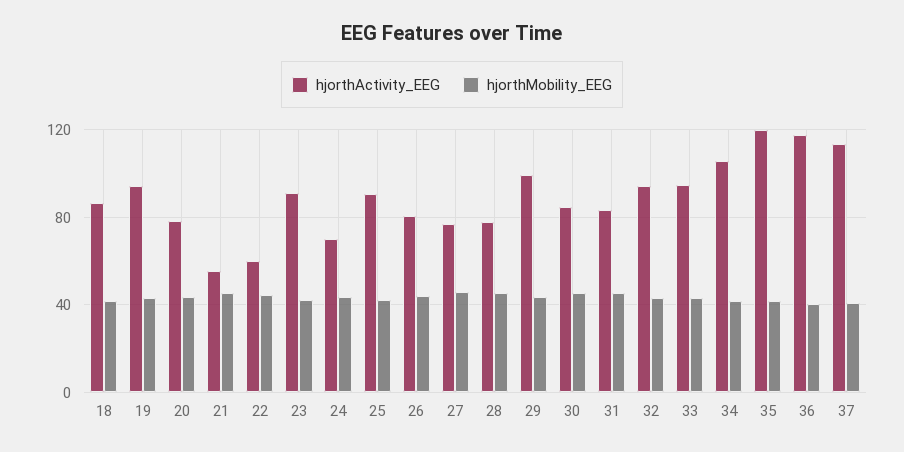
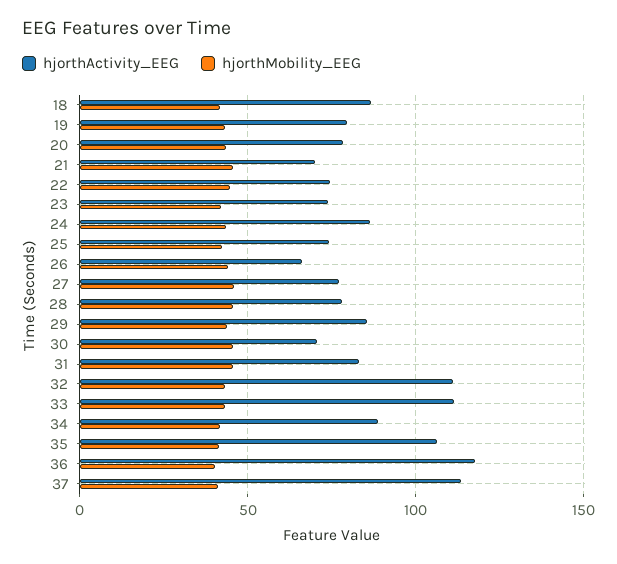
hjorthActivity_EEG, 19: 95 -> 80
hjorthActivity_EEG, 21: 55 -> 70
hjorthActivity_EEG, 22: 60 -> 75
hjorthActivity_EEG, 23: 90 -> 75
hjorthActivity_EEG, 24: 70 -> 85
hjorthActivity_EEG, 25: 90 -> 75
hjorthActivity_EEG, 26: 80 -> 65
hjorthActivity_EEG, 29: 100 -> 85
hjorthActivity_EEG, 30: 85 -> 70
hjorthActivity_EEG, 32: 95 -> 110
hjorthActivity_EEG, 33: 95 -> 110
hjorthActivity_EEG, 34: 105 -> 90
hjorthActivity_EEG, 35: 120 -> 105

